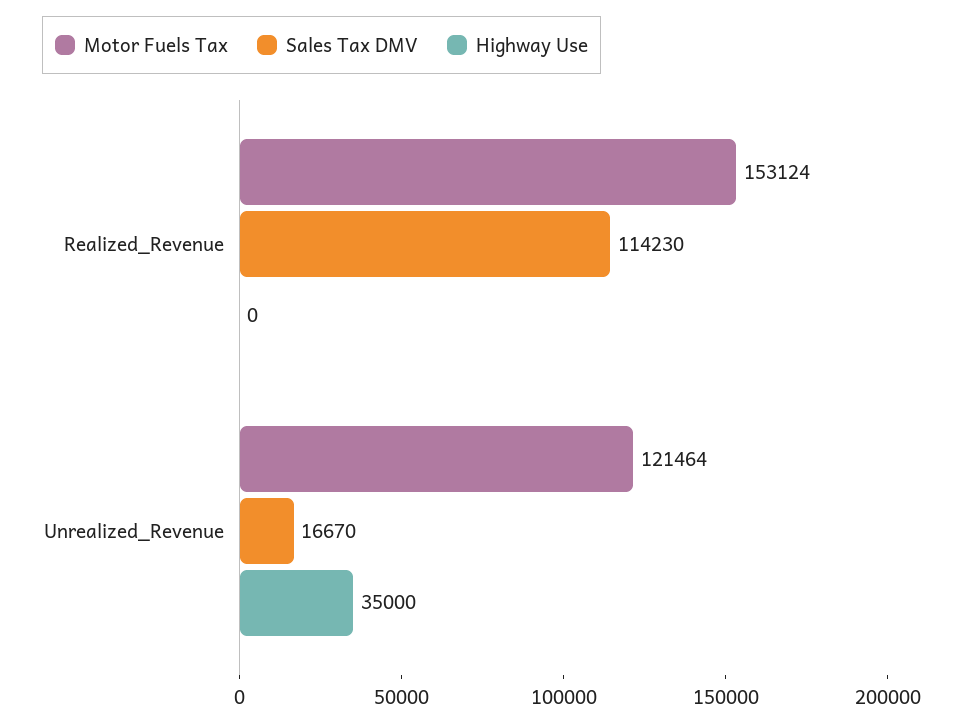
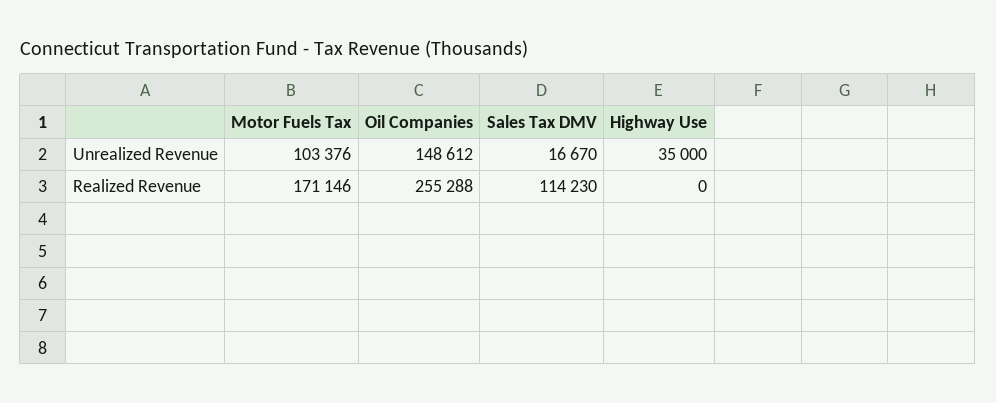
Motor Fuels Tax, Realized_Revenue: 153124 -> 171146
Motor Fuels Tax, Unrealized_Revenue: 121464 -> 103376
Oil Companies, Unrealized_Revenue: none -> 148612
Oil Companies, Realized_Revenue: none -> 255288

